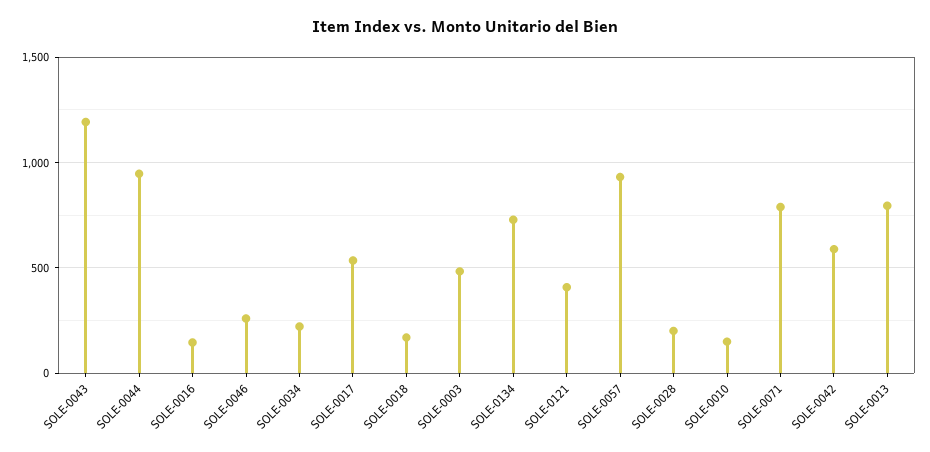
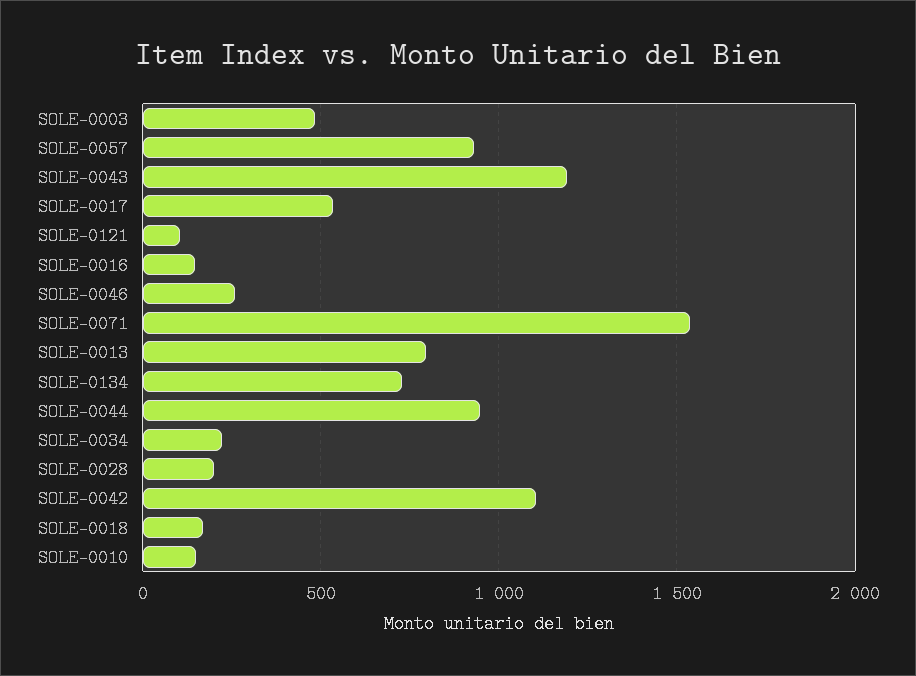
SOLE-0121: 400 -> 100
SOLE-0071: 800 -> 1550
SOLE-0042: 600 -> 1100

